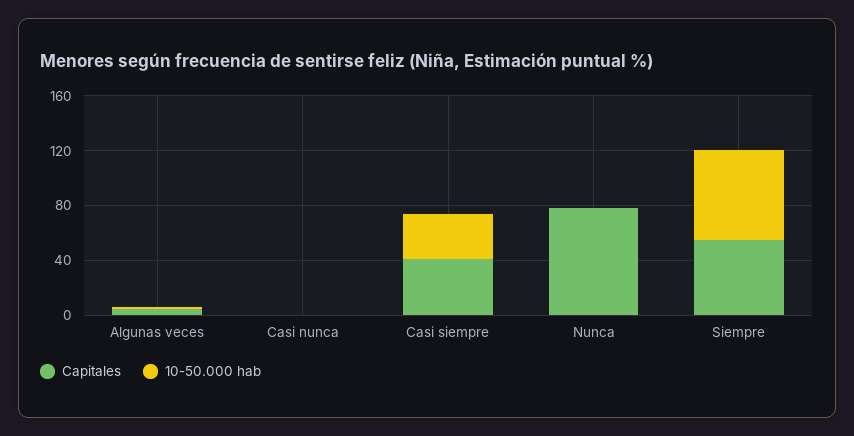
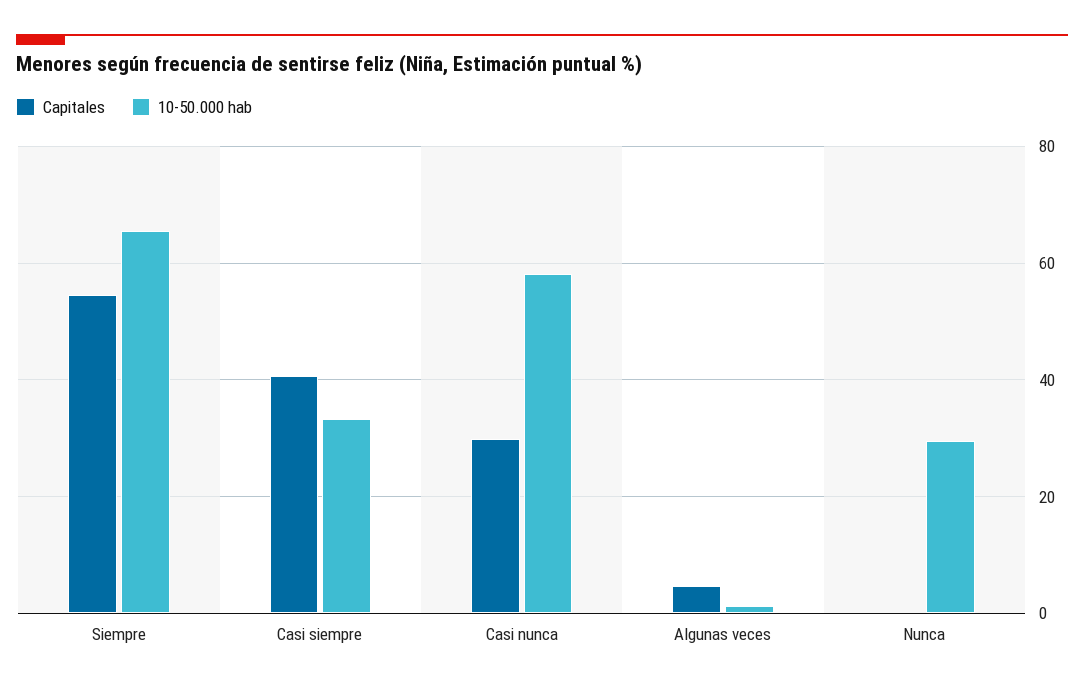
Capitales, Casi nunca: 0 -> 30
10-50.000 hab, Casi nunca: 0 -> 58
Capitales, Nunca: 80 -> 0
10-50.000 hab, Nunca: 0 -> 30

